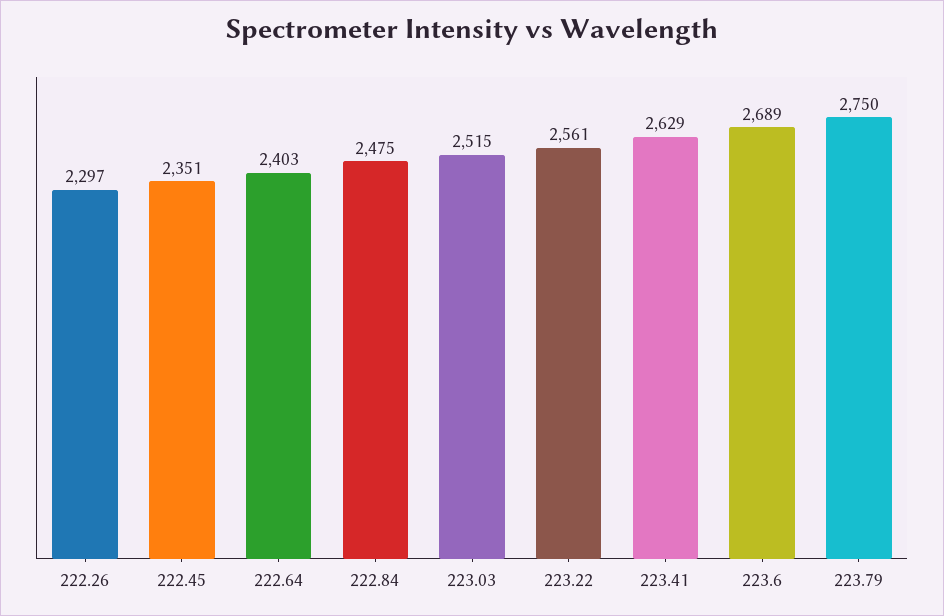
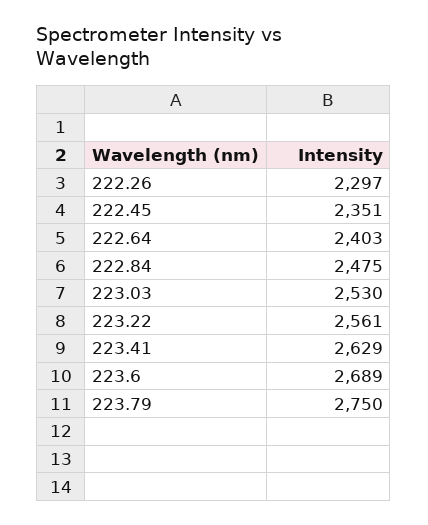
223.03: 2515 -> 2530

